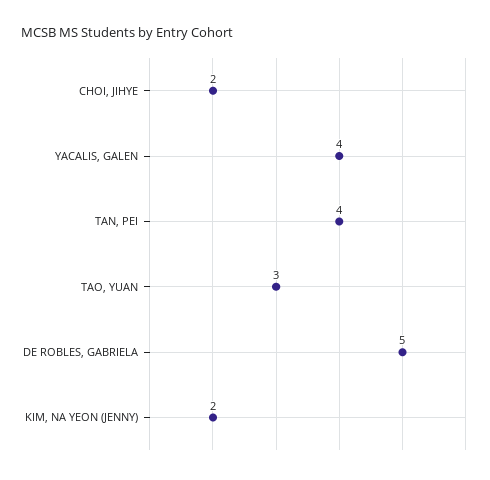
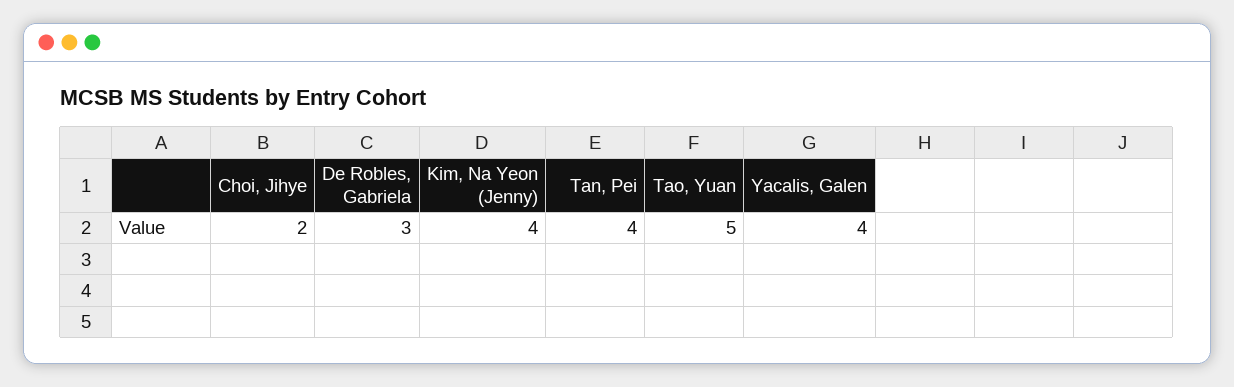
TAO, YUAN: 3 -> 5
DE ROBLES, GABRIELA: 5 -> 3
KIM, NA YEON (JENNY): 2 -> 4

